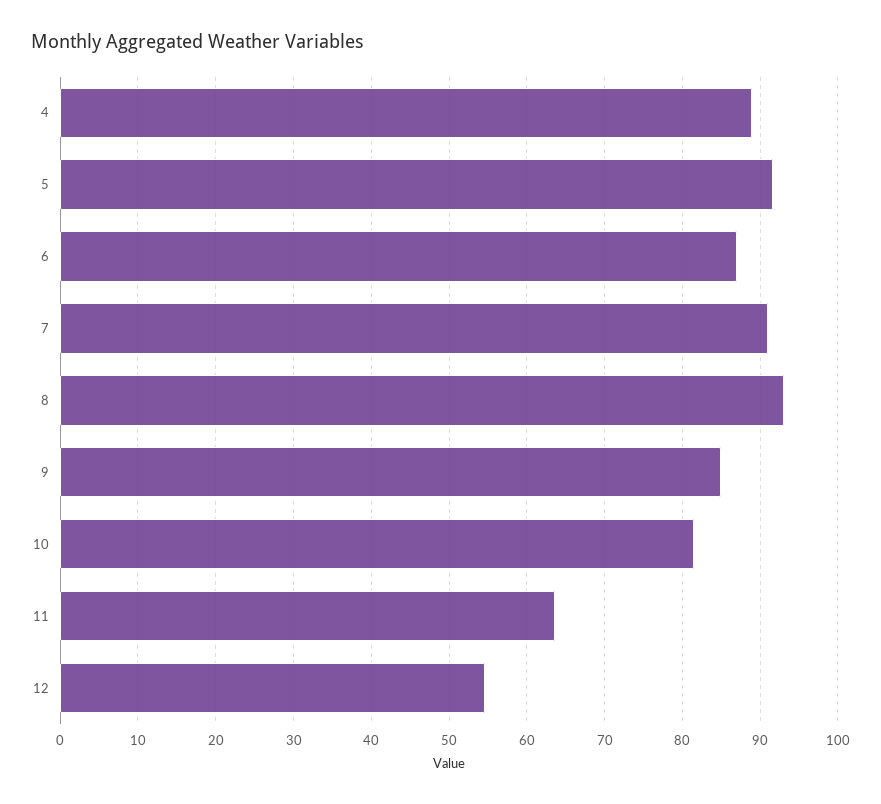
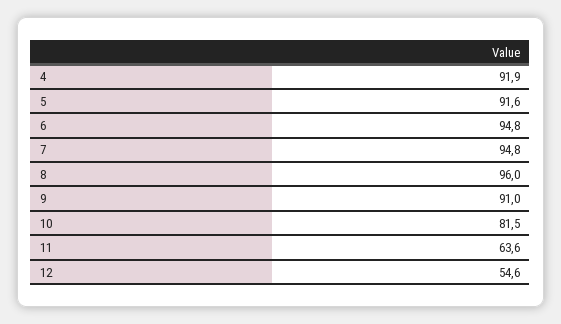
4: 89 -> 91.9
6: 87 -> 94.8
7: 91 -> 94.8
8: 93 -> 96
9: 85 -> 91

